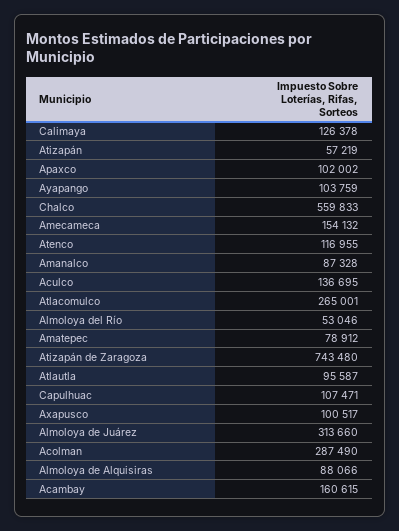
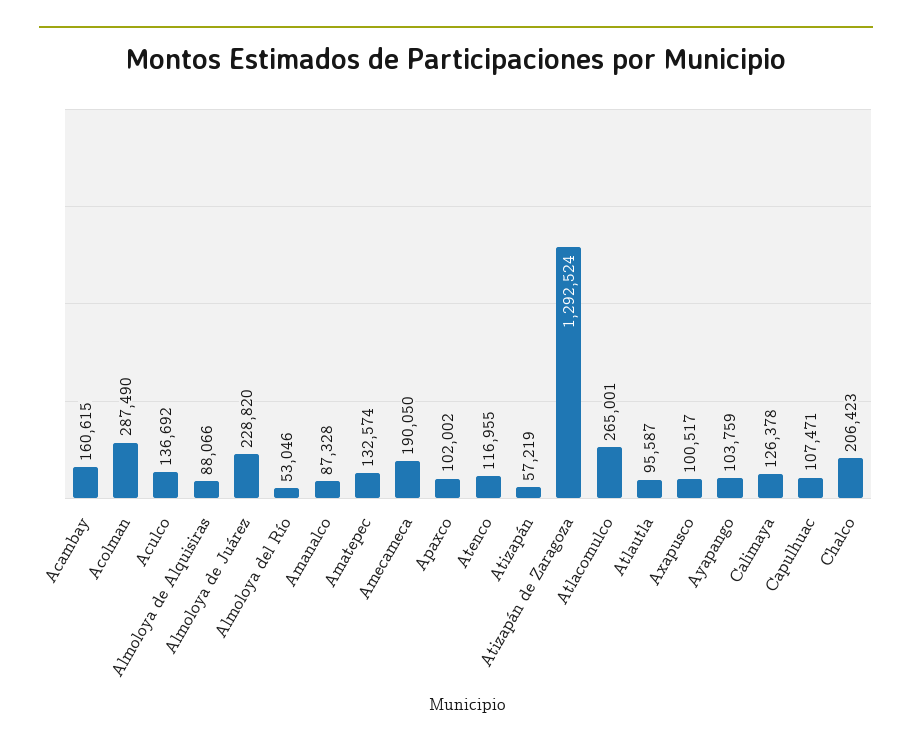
Chalco: 559833 -> 206423
Amecameca: 154132 -> 190050
Aculco: 136695 -> 136692
Amatepec: 78912 -> 132574
Atizapán de Zaragoza: 743480 -> 1292524
Almoloya de Juárez: 313660 -> 228820

